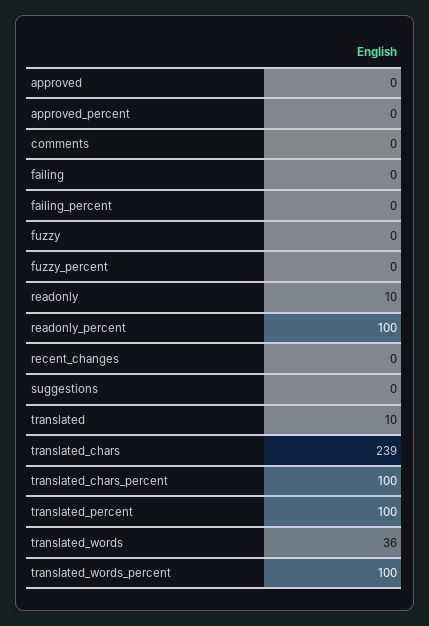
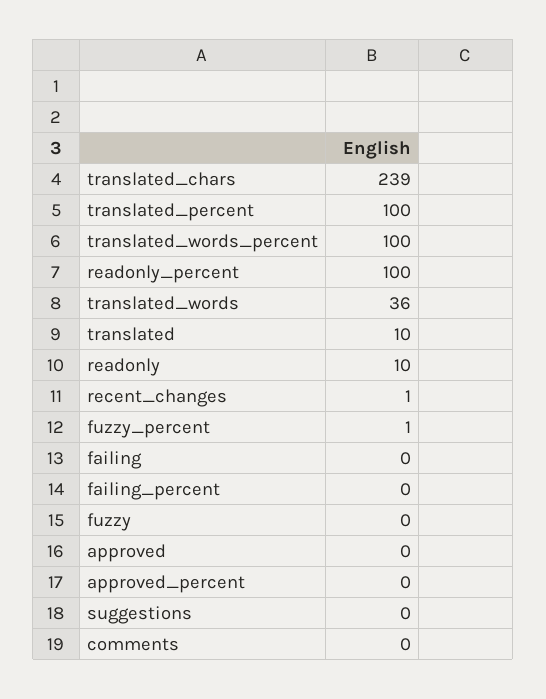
fuzzy_percent: 0 -> 1
recent_changes: 0 -> 1
translated_chars_percent: 100 -> none

